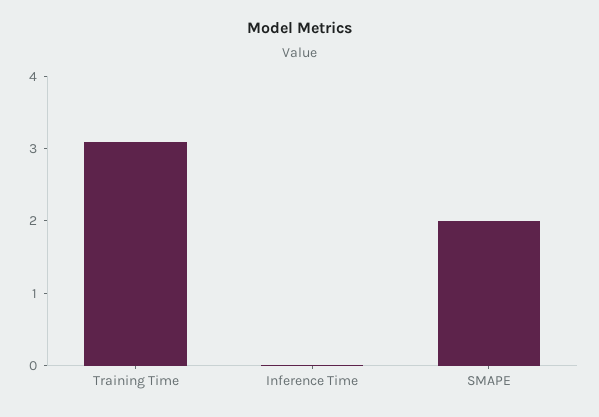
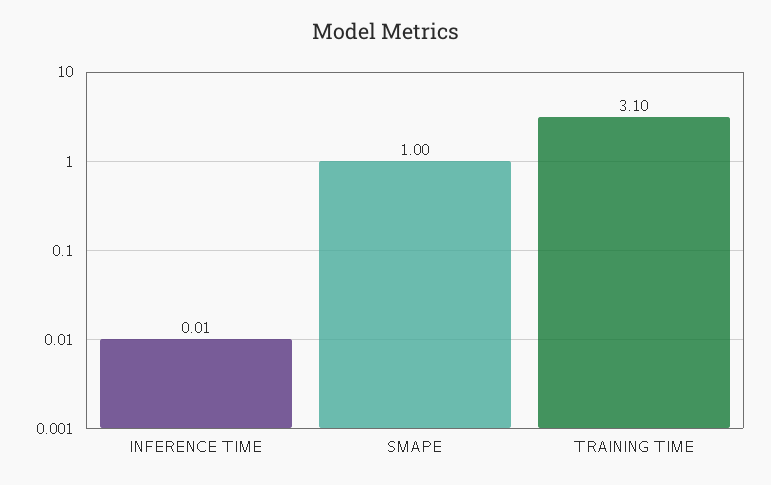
SMAPE: 2 -> 1

